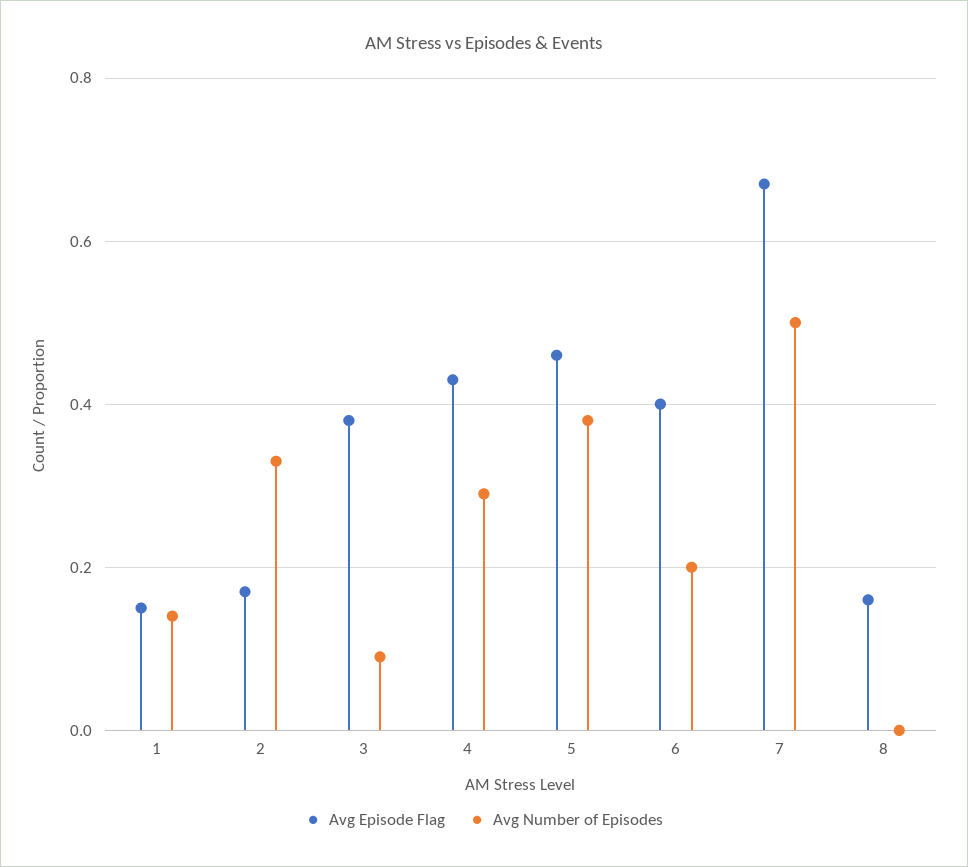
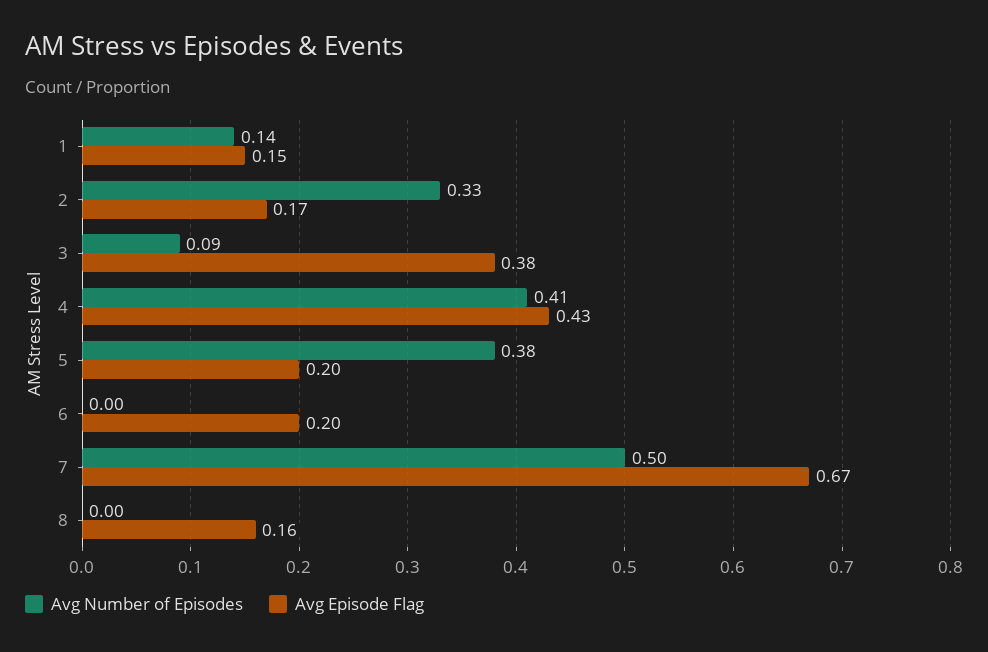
Avg Number of Episodes, 4: 0.3 -> 0.41
Avg Episode Flag, 5: 0.45 -> 0.2
Avg Episode Flag, 6: 0.4 -> 0.2
Avg Number of Episodes, 6: 0.2 -> 0

